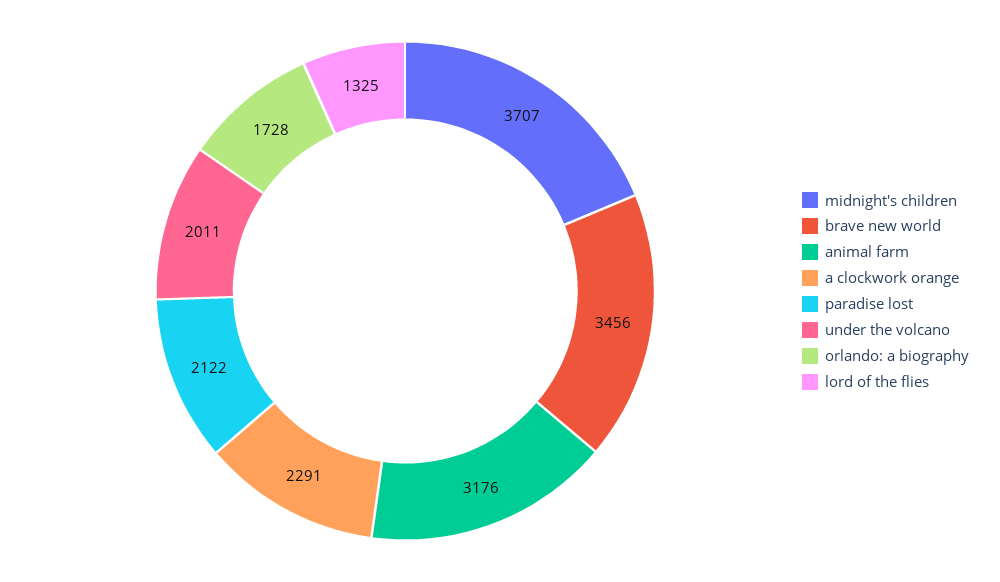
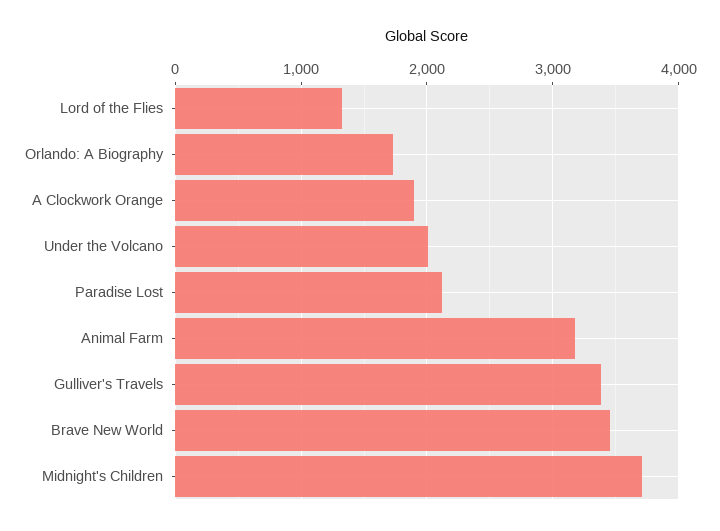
a clockwork orange: 2291 -> 1900
Gulliver's Travels: none -> 3400

